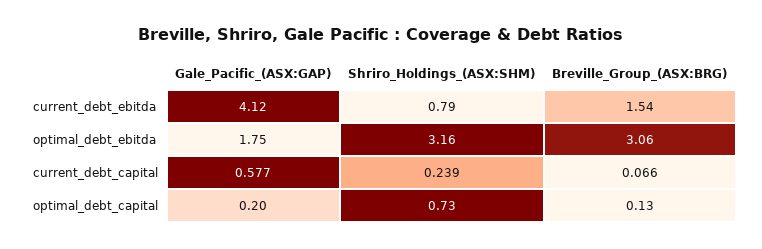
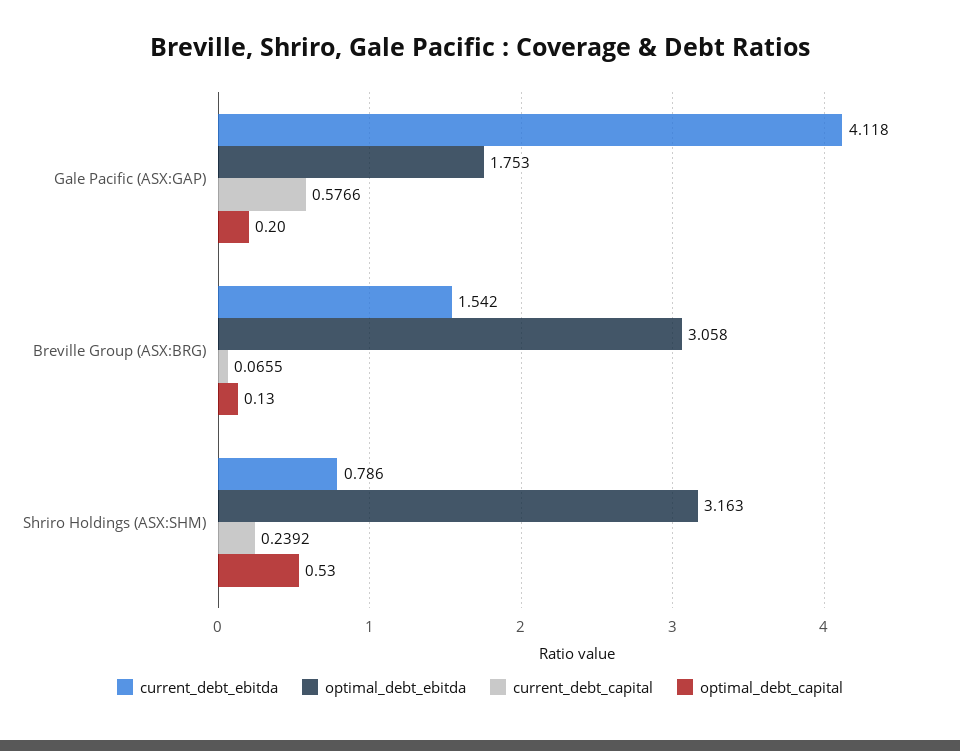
optimal_debt_capital, Shriro_Holdings_(ASX:SHM): 0.73 -> 0.53

